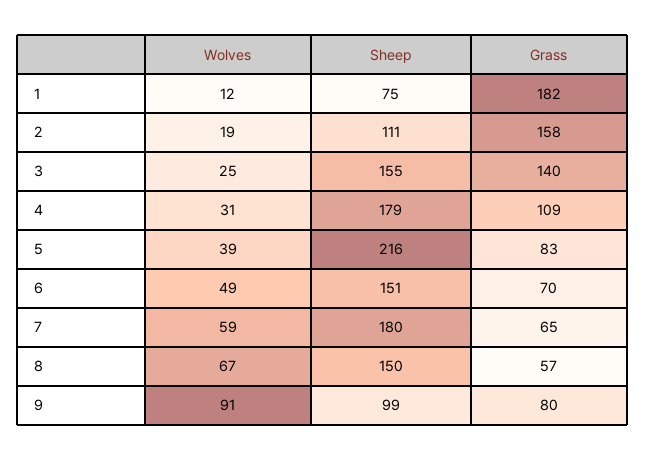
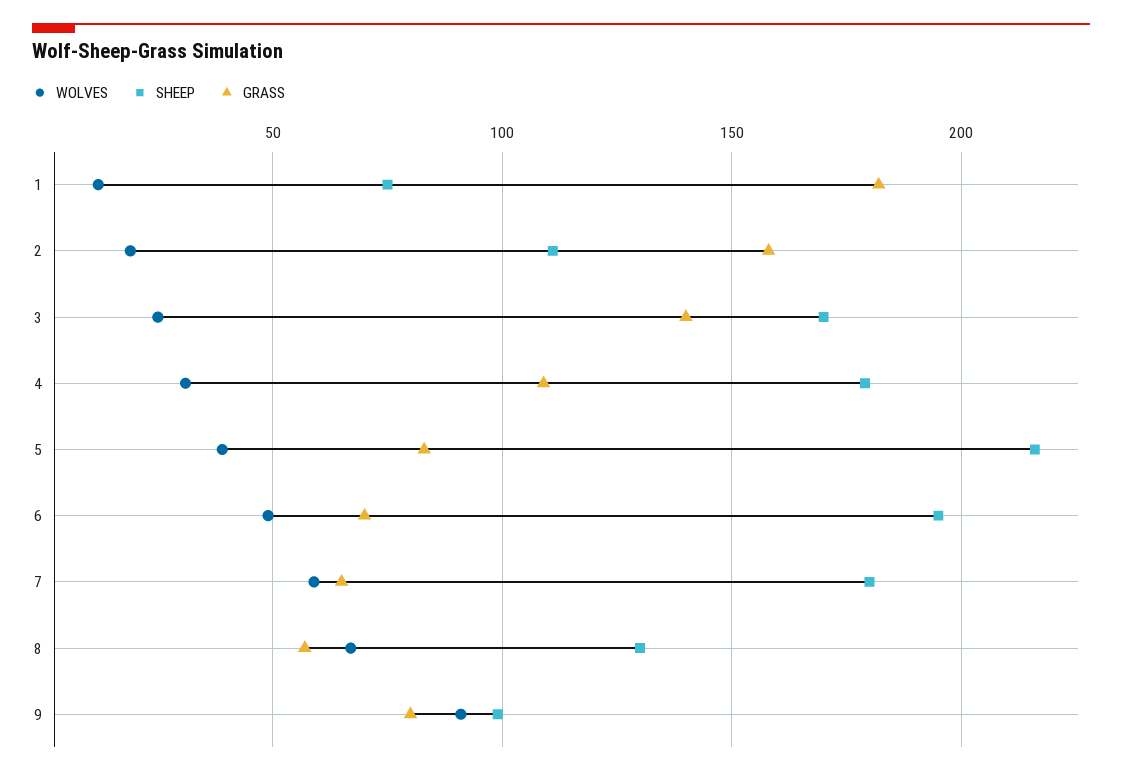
Sheep, 3: 155 -> 170
Sheep, 6: 151 -> 195
Sheep, 8: 150 -> 130

